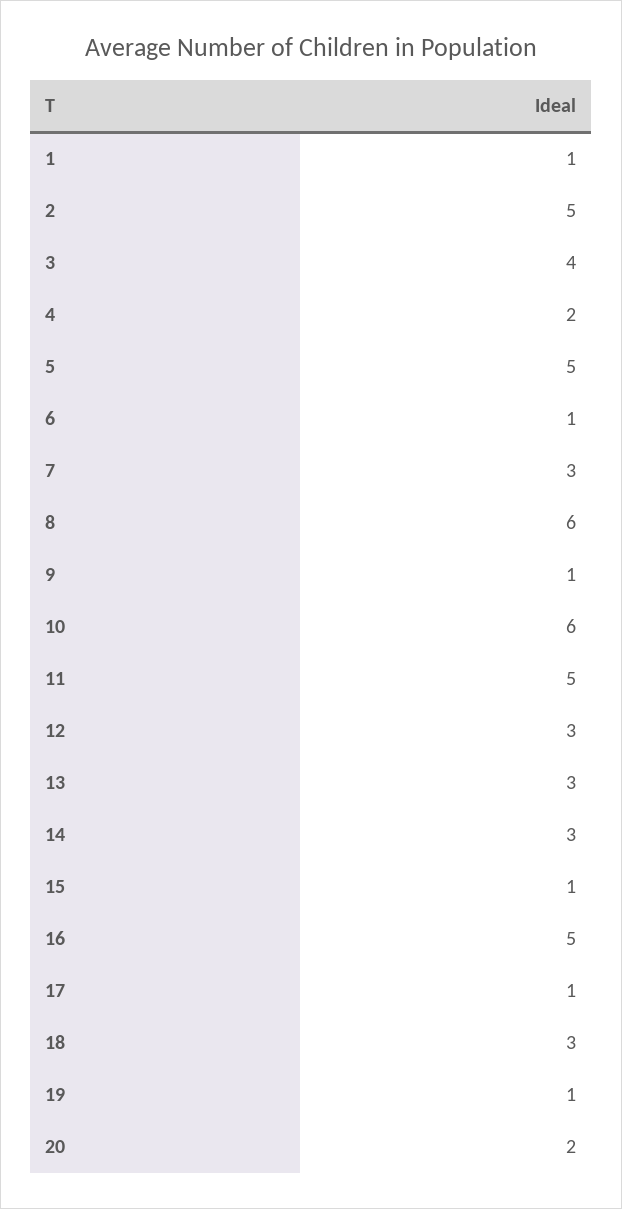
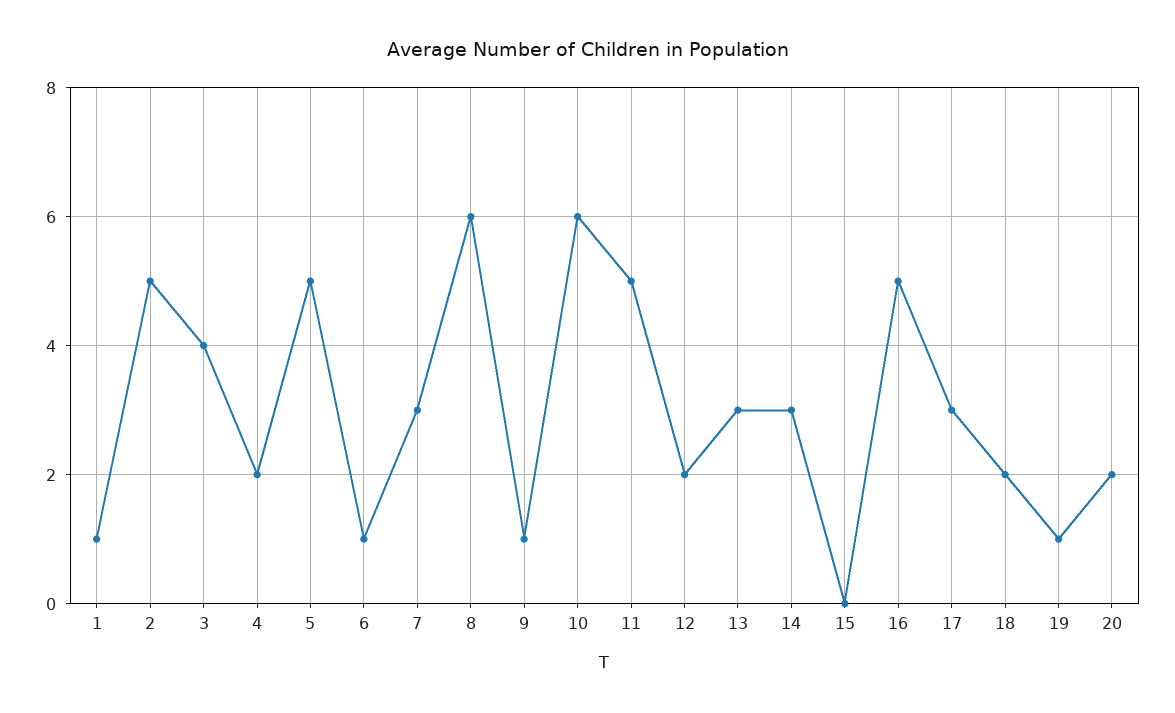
12: 3 -> 2
15: 1 -> 0
17: 1 -> 3
18: 3 -> 2

